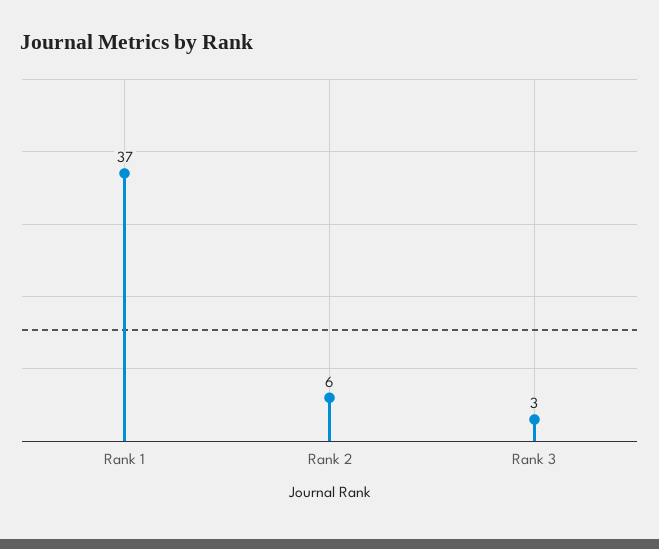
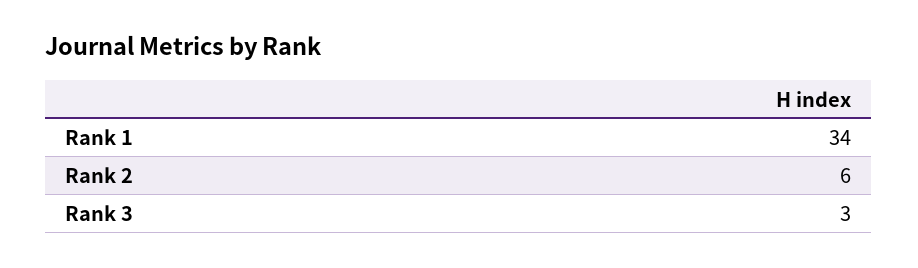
Rank 1: 37 -> 34

